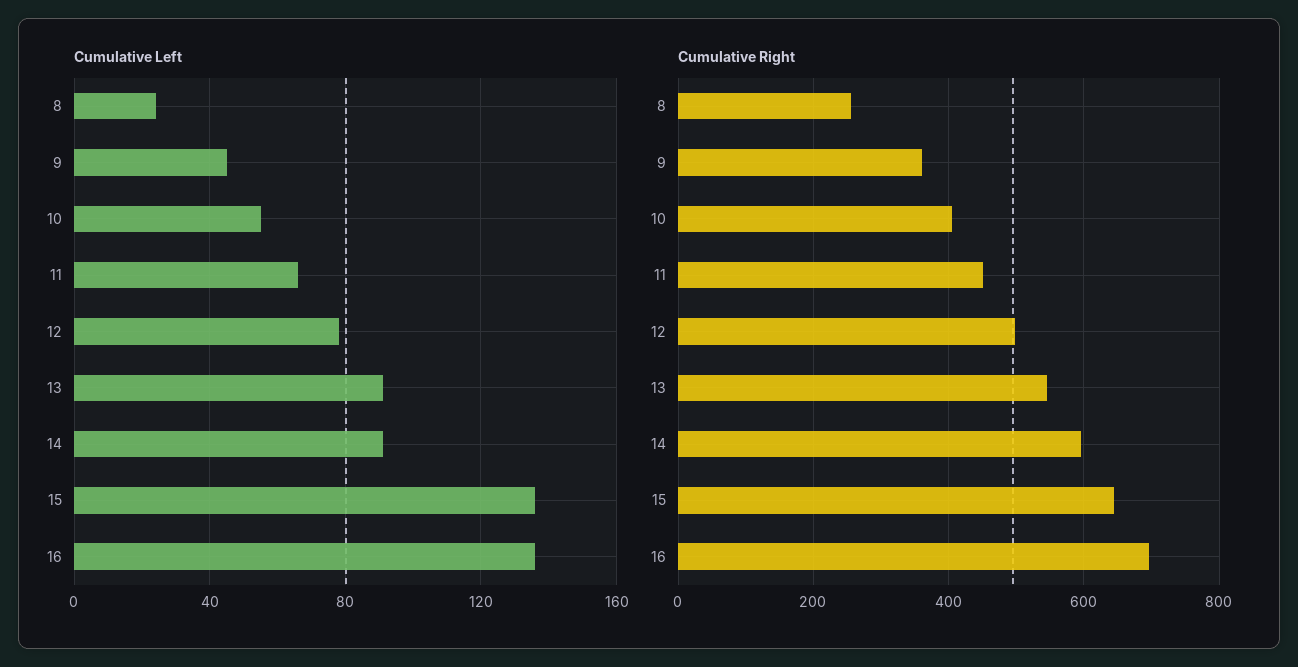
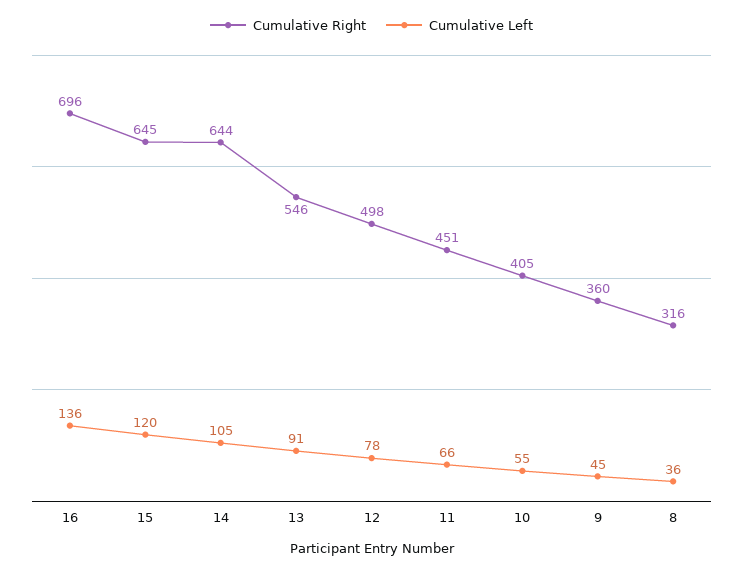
Cumulative Left, 8: 25 -> 36
Cumulative Left, 14: 90 -> 105
Cumulative Left, 15: 135 -> 120
Cumulative Right, 8: 260 -> 316
Cumulative Right, 14: 600 -> 644

